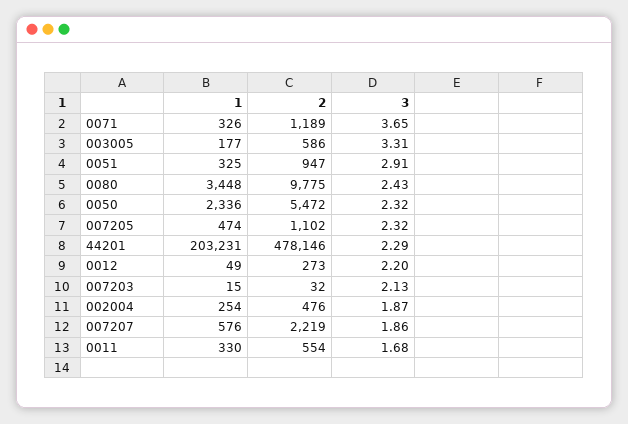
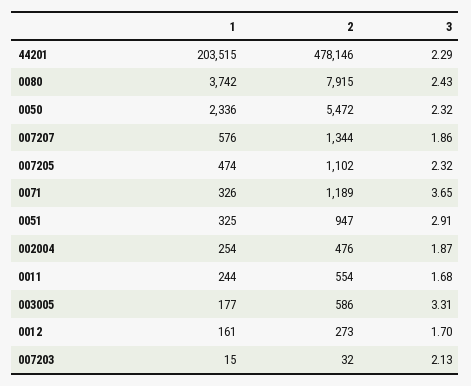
1, 0080: 3448 -> 3742
2, 0080: 9775 -> 7915
1, 44201: 203231 -> 203515
1, 0012: 49 -> 161
3, 0012: 2.2 -> 1.7
2, 007207: 2219 -> 1344
1, 0011: 330 -> 244

